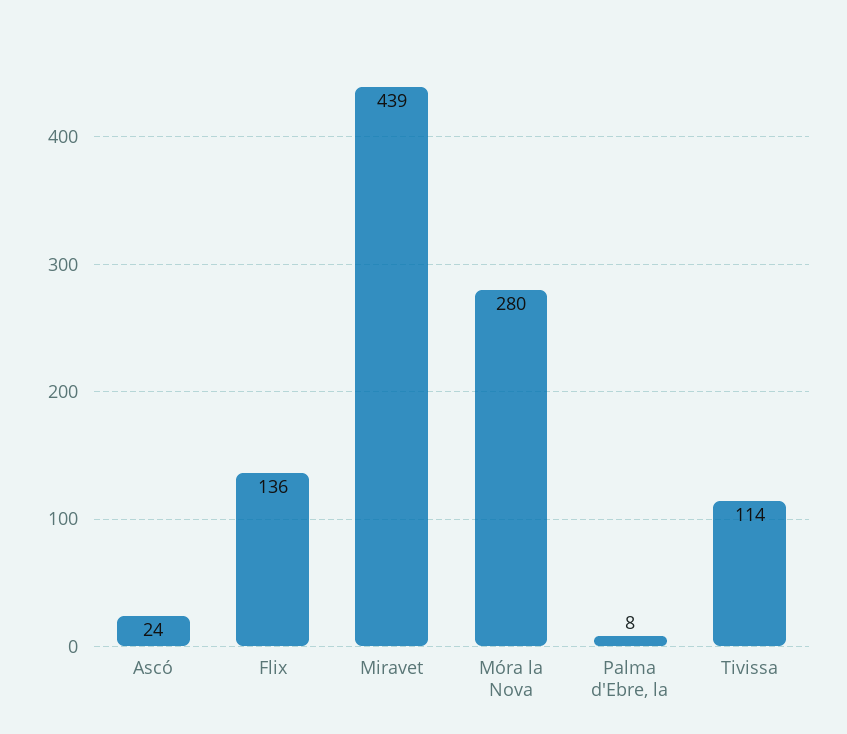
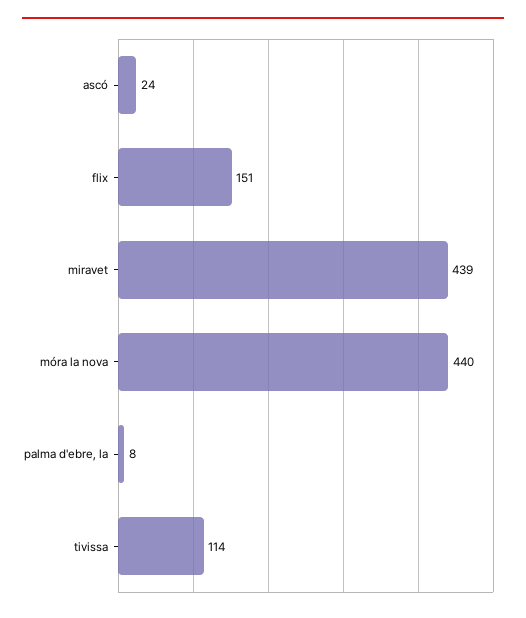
Flix: 136 -> 151
Móra la Nova: 280 -> 440

